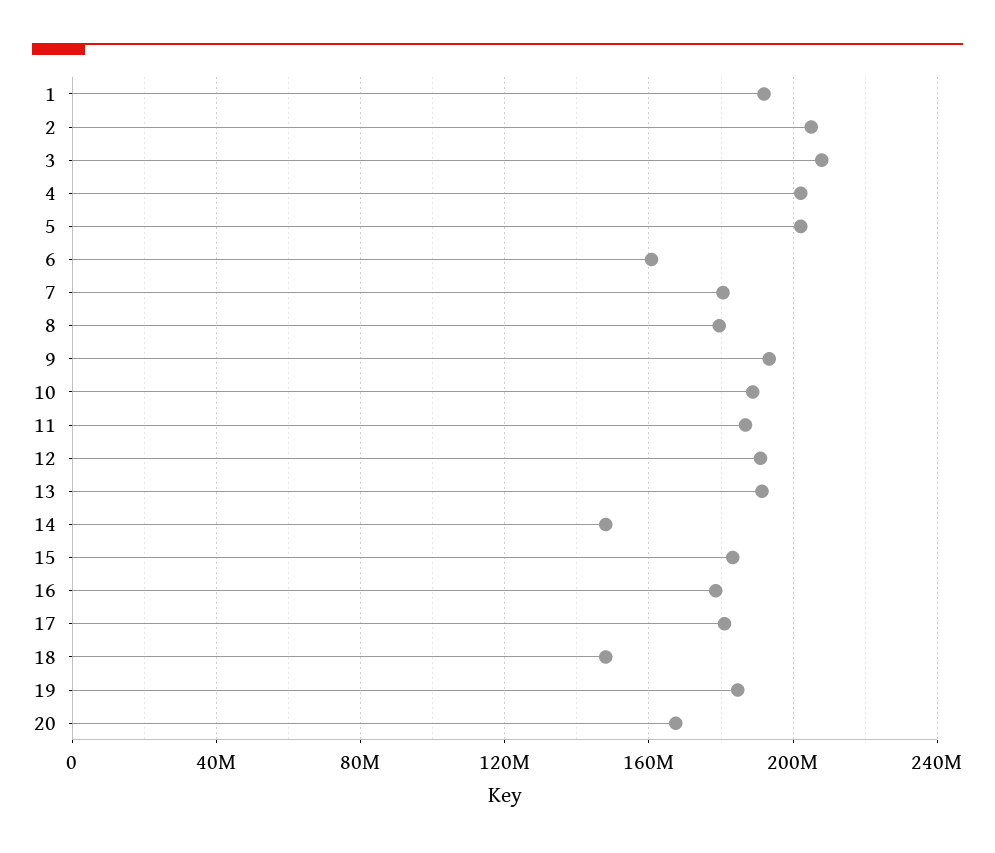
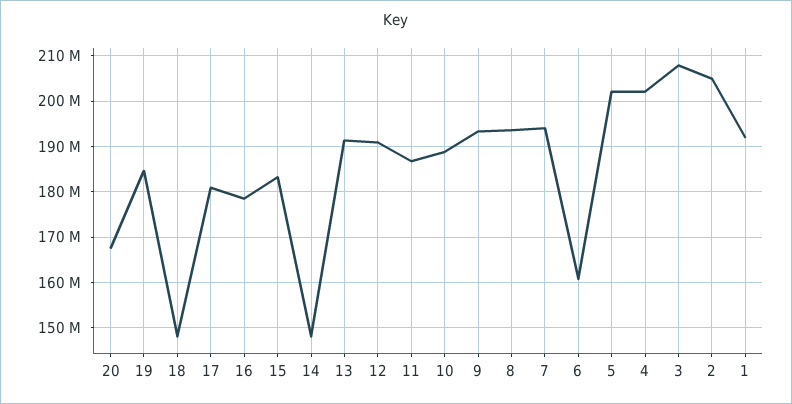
7: 180000000 -> 194000000
8: 180000000 -> 194000000

